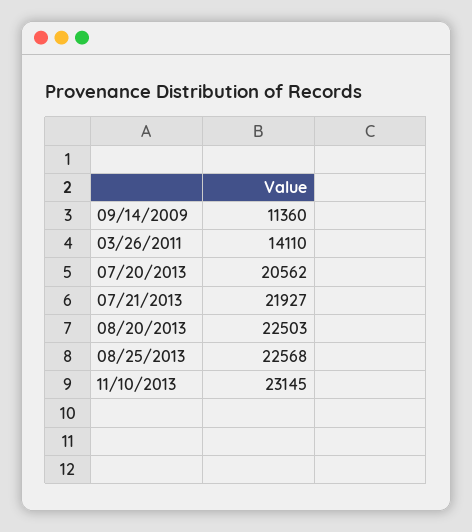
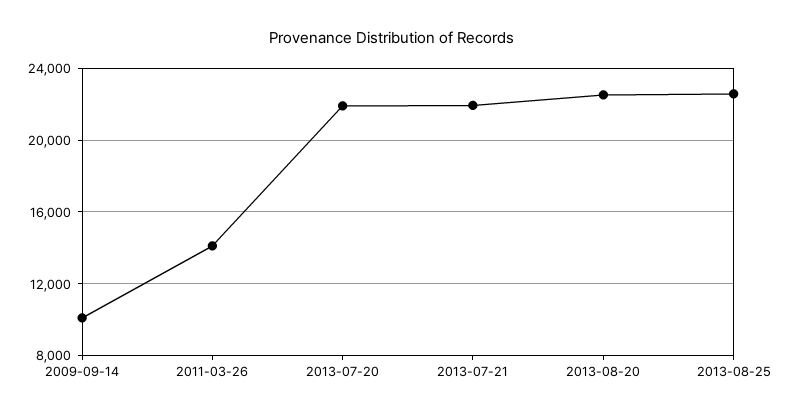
09/14/2009: 11360 -> 10000
07/20/2013: 20562 -> 22000
11/10/2013: 23145 -> none

